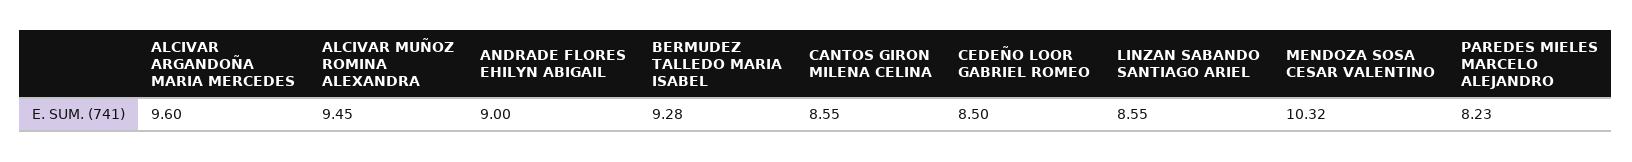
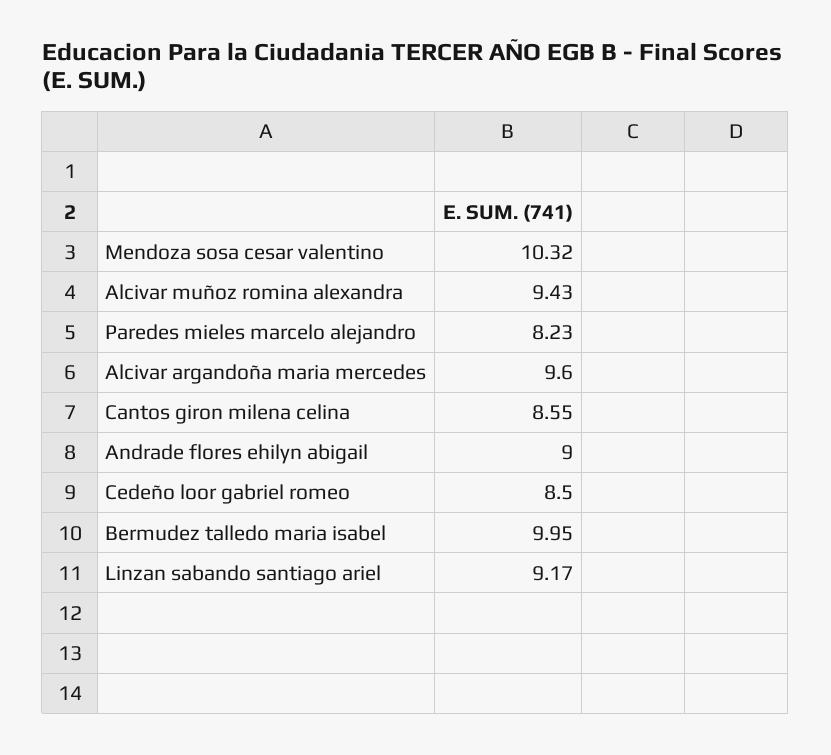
ALCIVAR MUÑOZ ROMINA ALEXANDRA: 9.45 -> 9.43
BERMUDEZ TALLEDO MARIA ISABEL: 9.28 -> 9.95
LINZAN SABANDO SANTIAGO ARIEL: 8.55 -> 9.17

